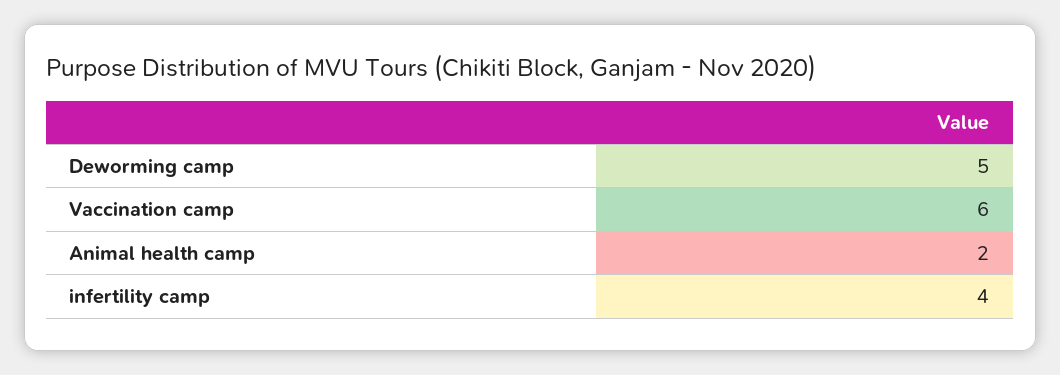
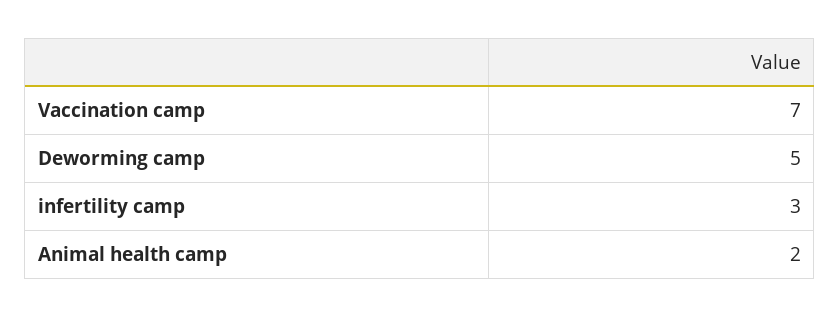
Vaccination camp: 6 -> 7
infertility camp: 4 -> 3

